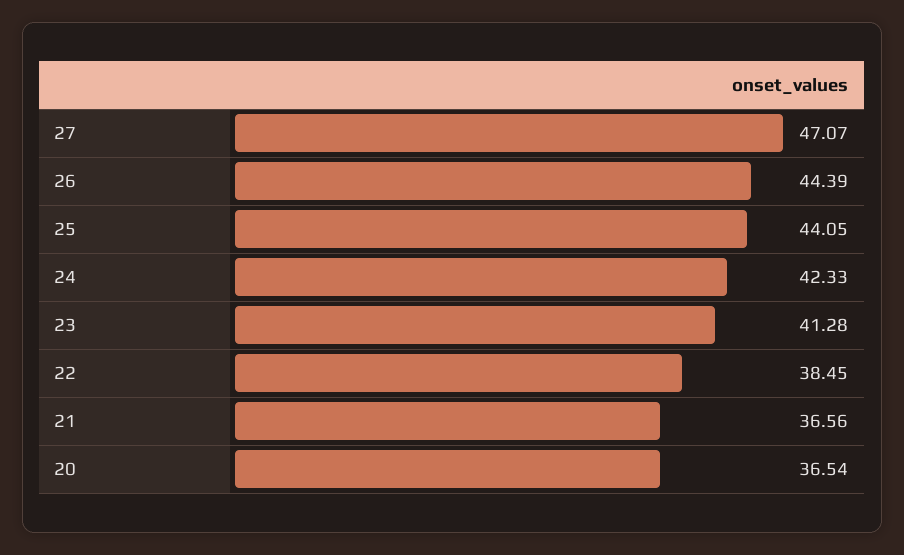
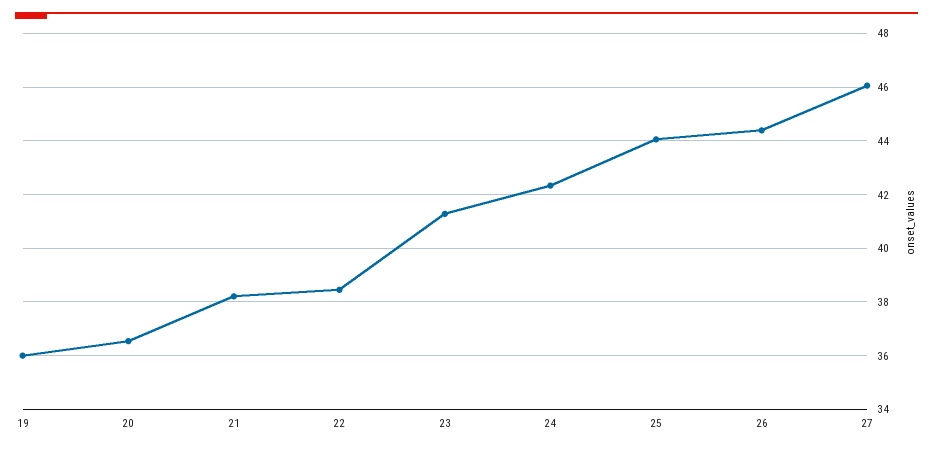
27: 47.07 -> 46
21: 36.56 -> 38.25
19: none -> 36

